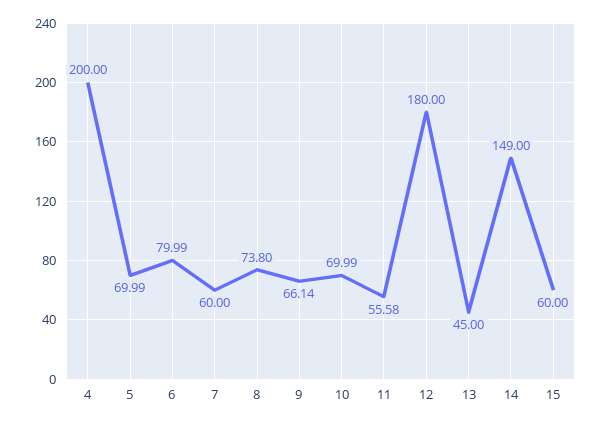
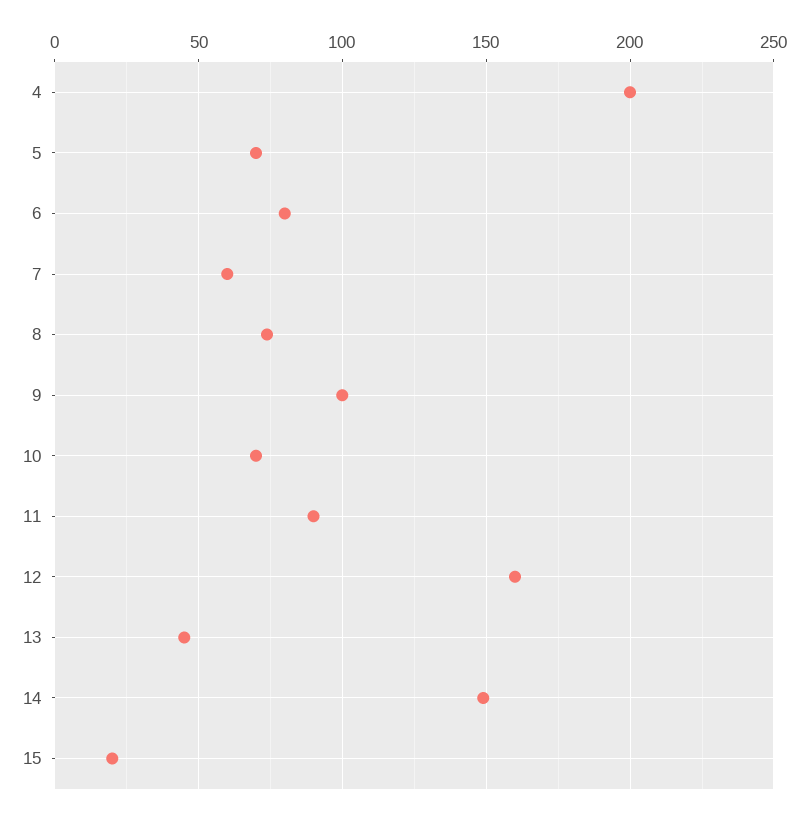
9: 66.14 -> 100
11: 55.58 -> 90
12: 180 -> 160
15: 60 -> 20

